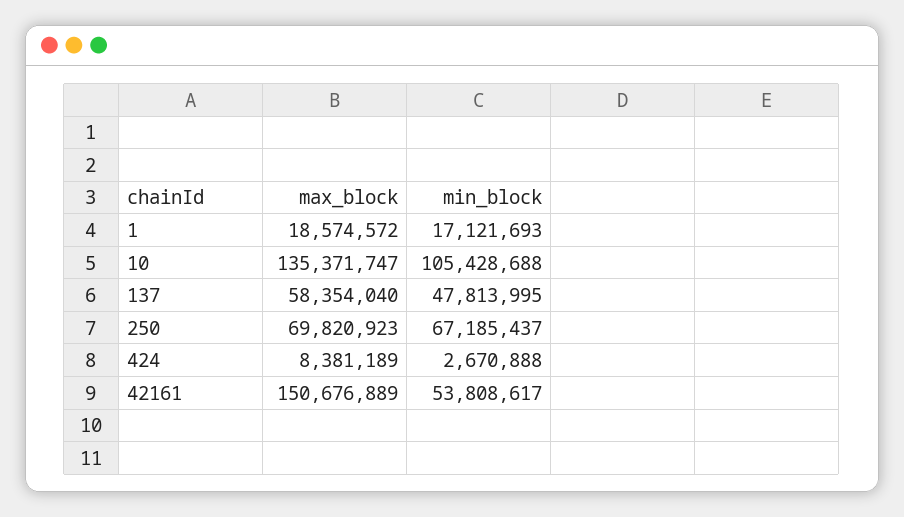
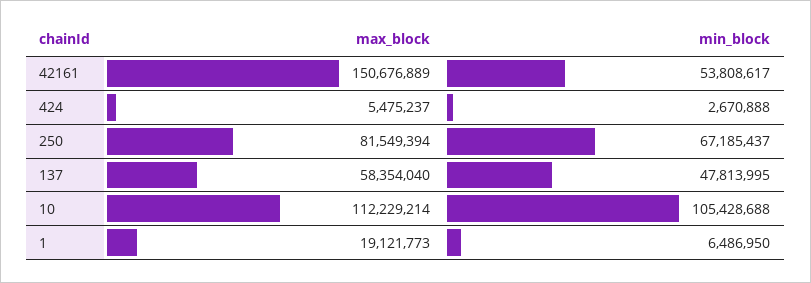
max_block, 1: 18574572 -> 19121773
min_block, 1: 17121693 -> 6486950
max_block, 10: 135371747 -> 112229214
max_block, 250: 69820923 -> 81549394
max_block, 424: 8381189 -> 5475237

